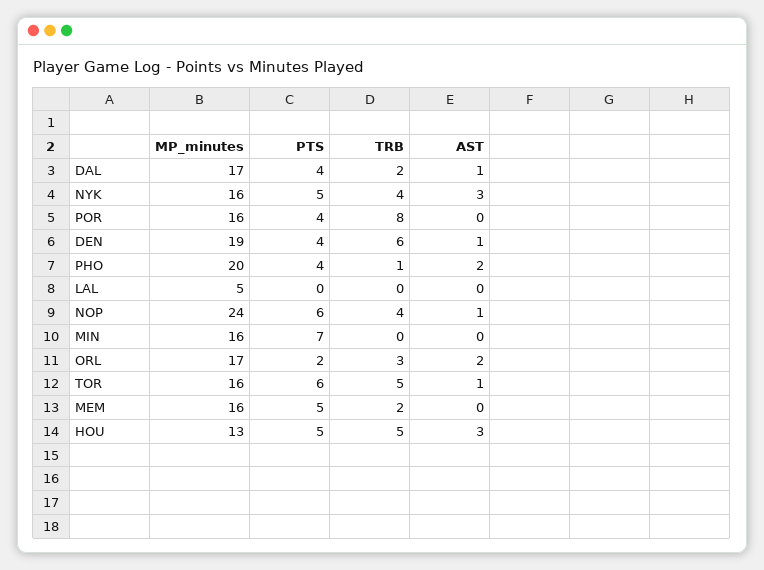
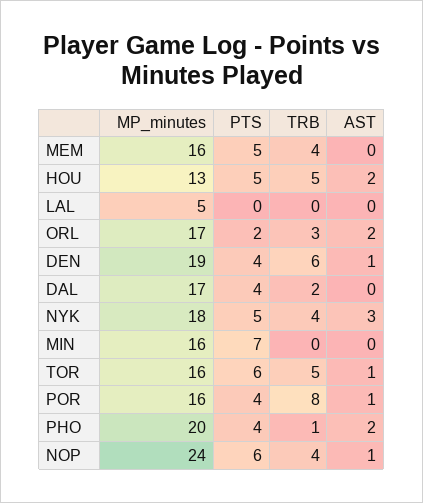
AST, DAL: 1 -> 0
MP_minutes, NYK: 16 -> 18
AST, POR: 0 -> 1
TRB, MEM: 2 -> 4
AST, HOU: 3 -> 2

